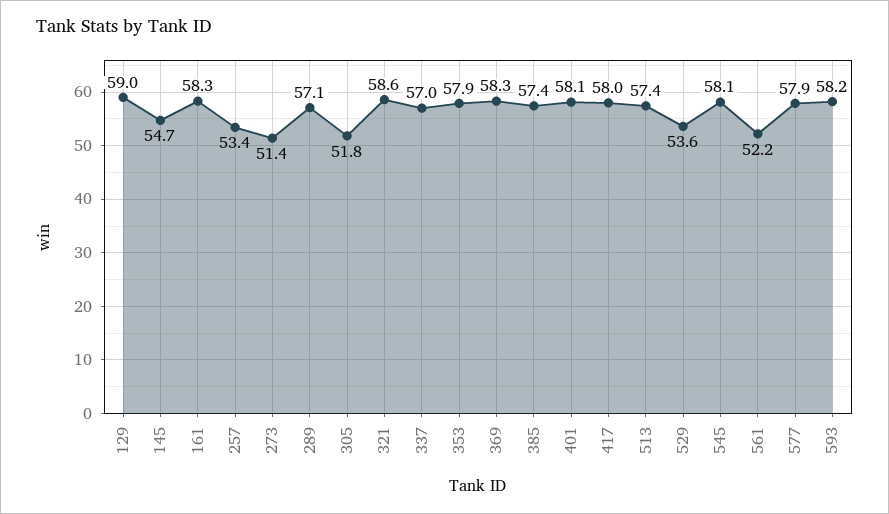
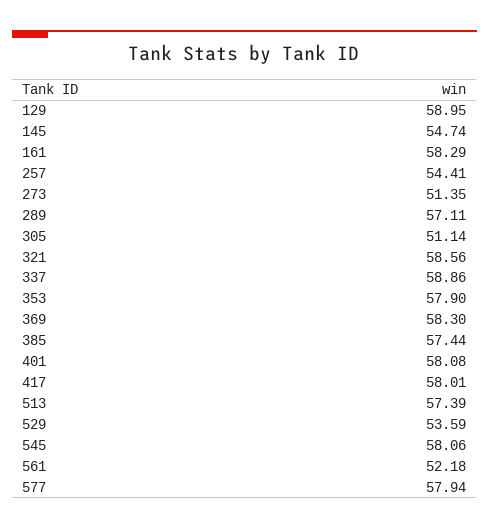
257: 53.4 -> 54.41
305: 51.8 -> 51.14
337: 57 -> 58.86
593: 58.2 -> none

